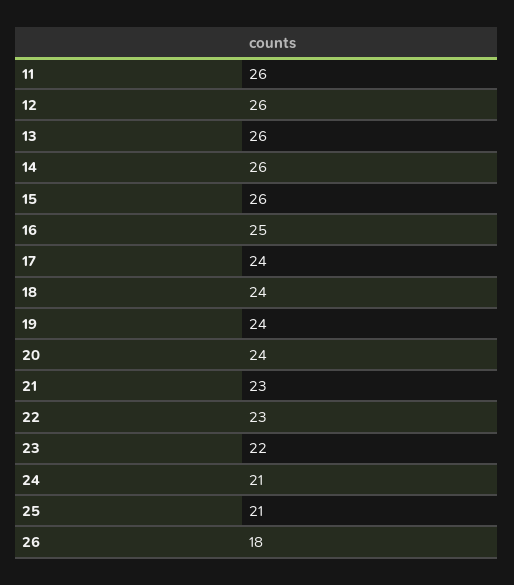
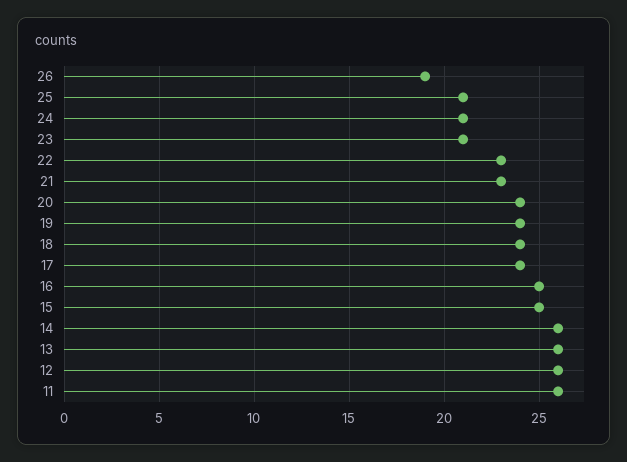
15: 26 -> 25
23: 22 -> 21
26: 18 -> 19

